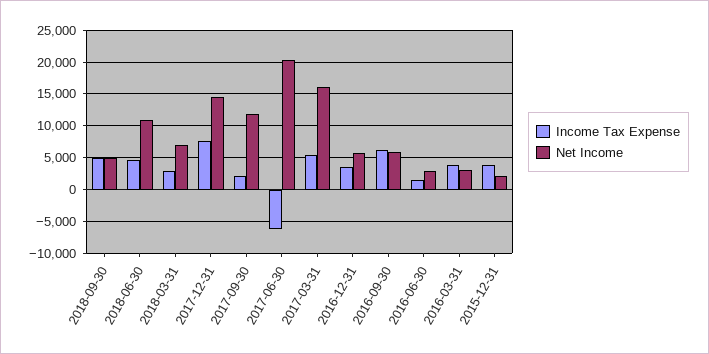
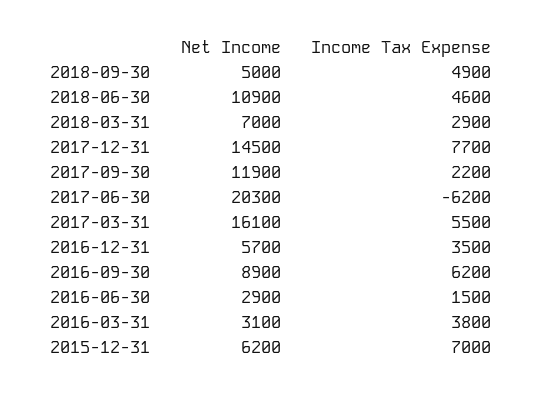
Net Income, 2016-09-30: 6000 -> 8900
Income Tax Expense, 2015-12-31: 4000 -> 7000
Net Income, 2015-12-31: 2000 -> 6200

